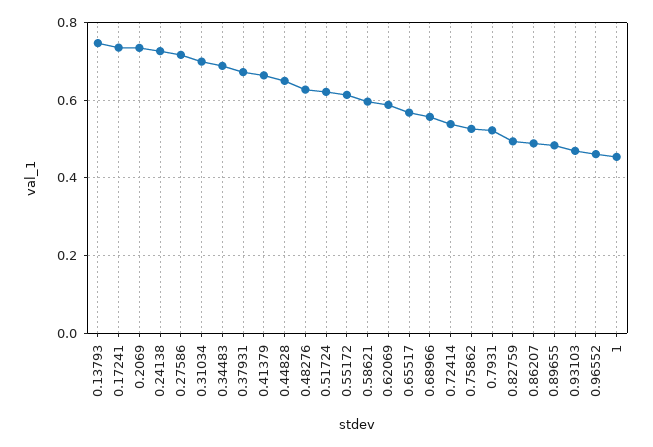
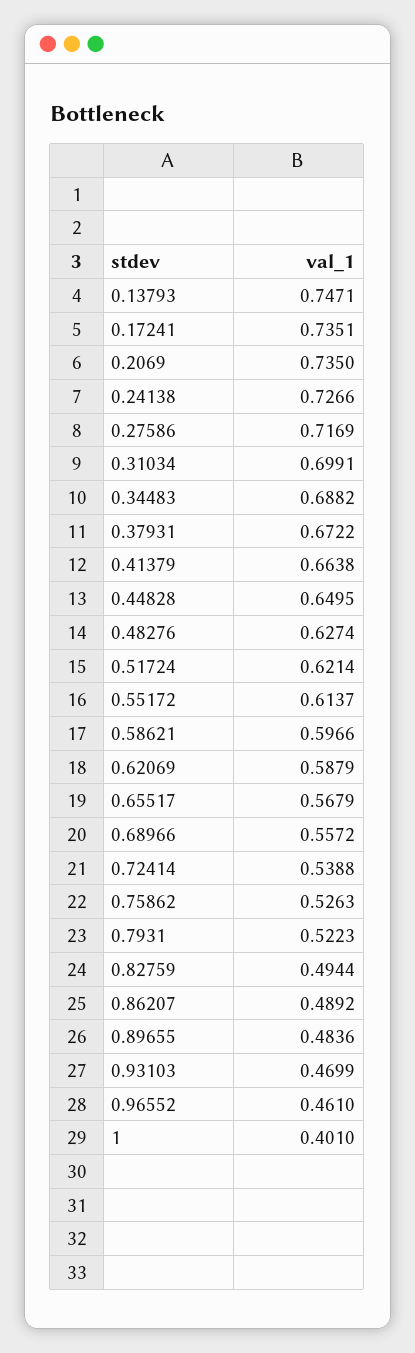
1: 0.46 -> 0.401

